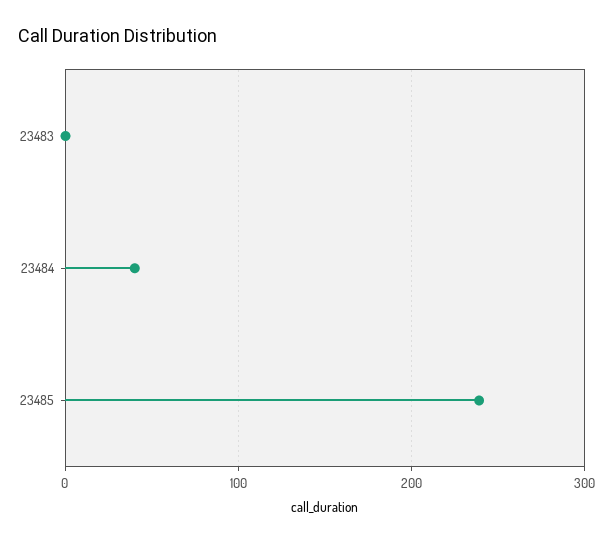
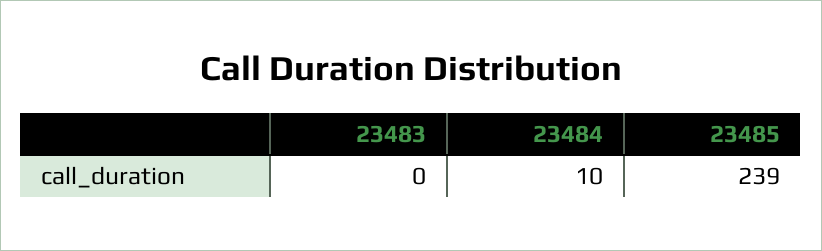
23484: 40 -> 10

